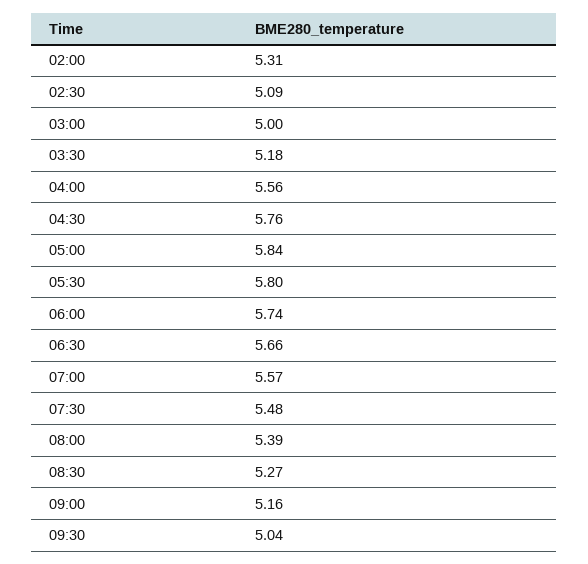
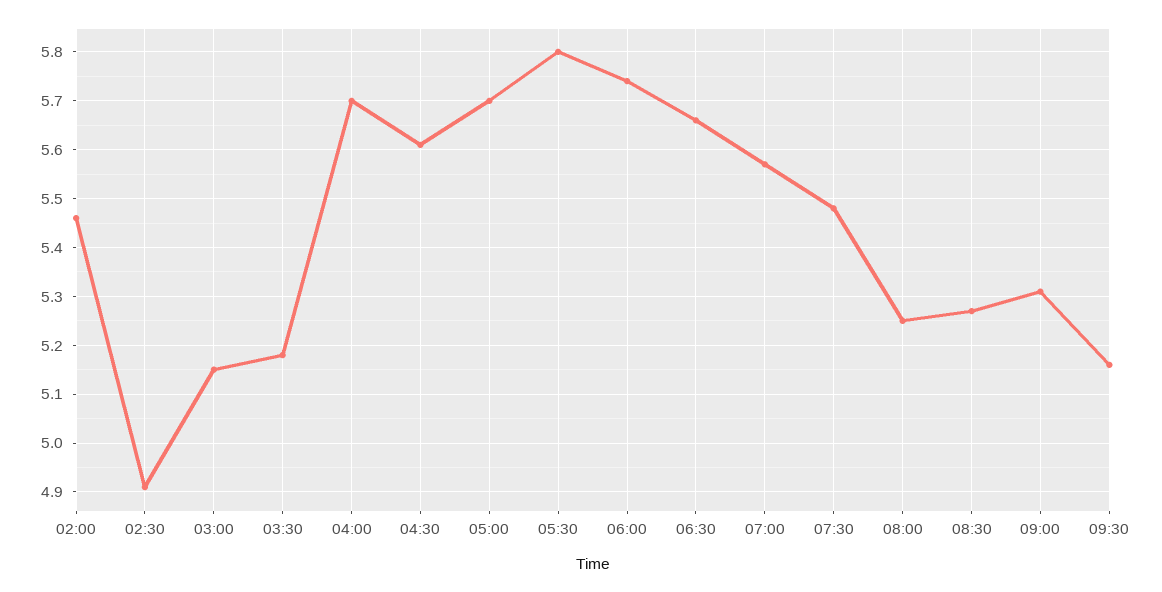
02:00: 5.31 -> 5.45
02:30: 5.09 -> 4.9
03:00: 5 -> 5.15
04:00: 5.56 -> 5.7
04:30: 5.76 -> 5.6
05:00: 5.84 -> 5.7
08:00: 5.39 -> 5.25
09:00: 5.16 -> 5.3
09:30: 5.04 -> 5.15

